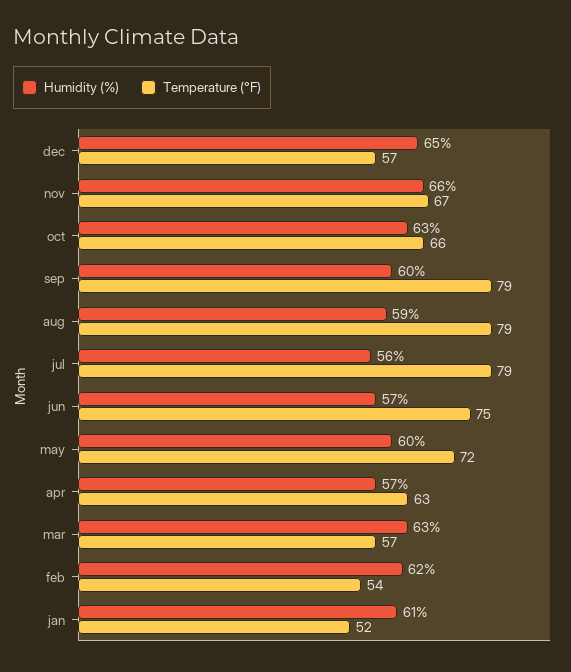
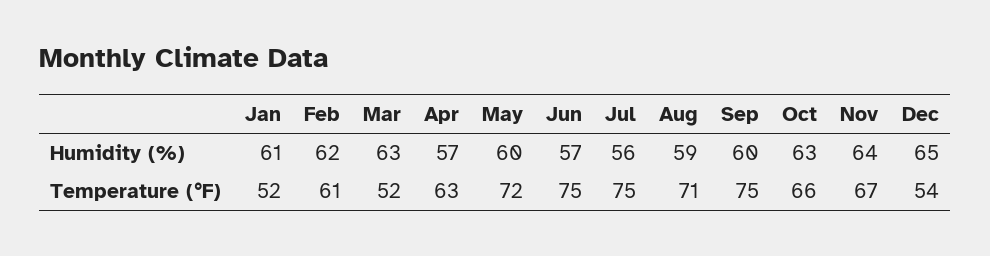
Temperature (°F), dec: 57 -> 54
Humidity (%), nov: 66 -> 64
Temperature (°F), sep: 79 -> 75
Temperature (°F), aug: 79 -> 71
Temperature (°F), jul: 79 -> 75
Temperature (°F), mar: 57 -> 52
Temperature (°F), feb: 54 -> 61

